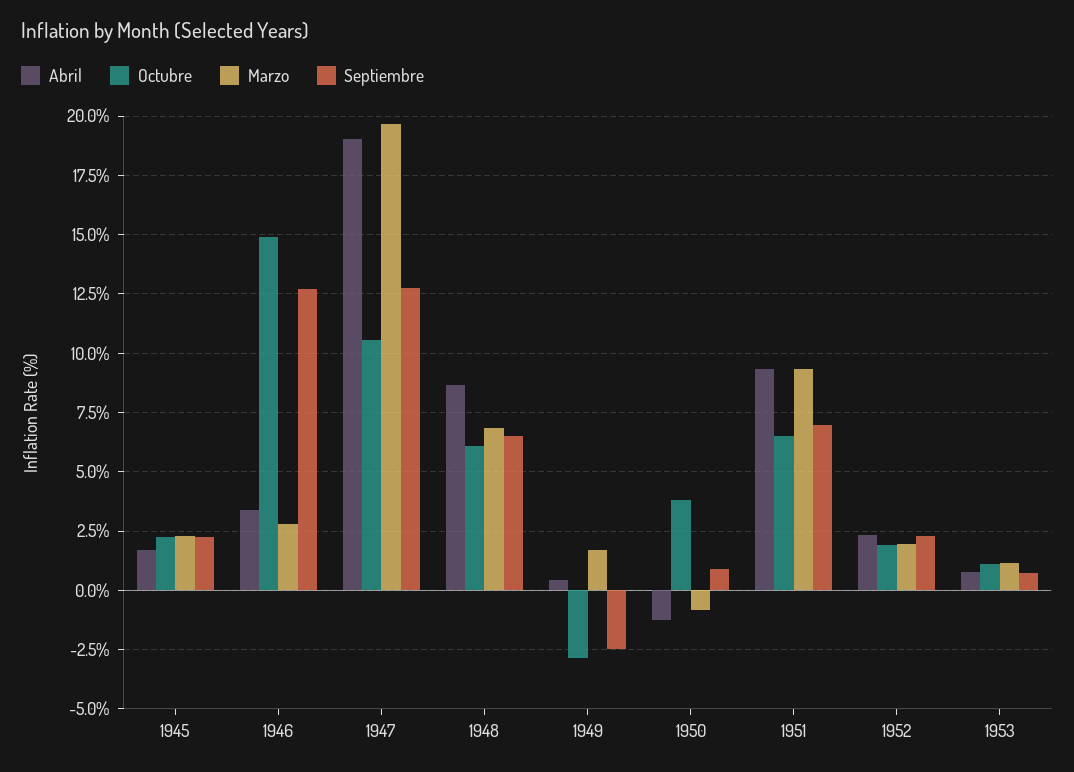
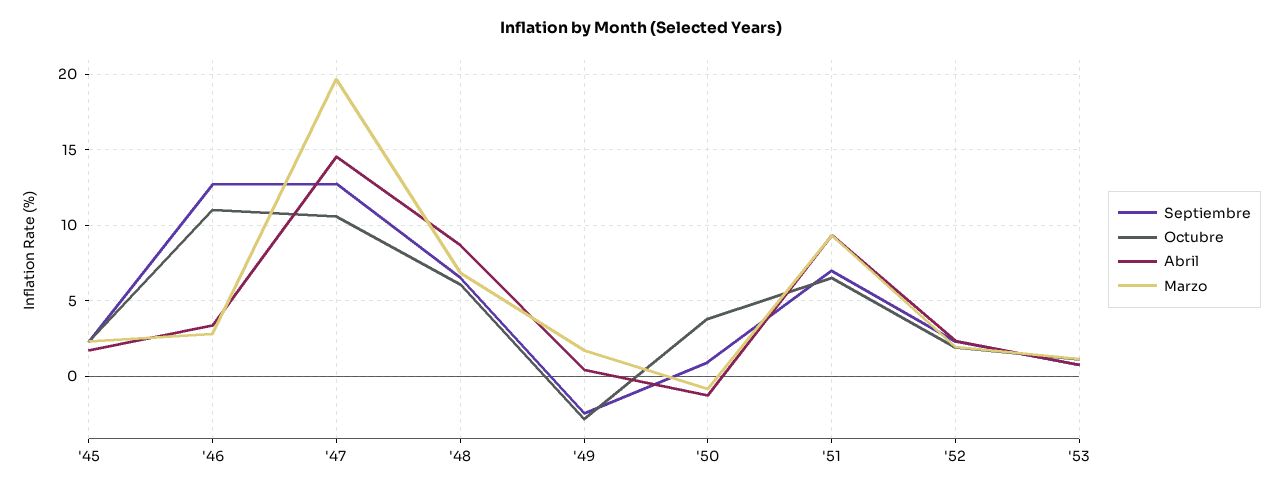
Octubre, 1946: 15 -> 11
Abril, 1947: 19 -> 14.5

